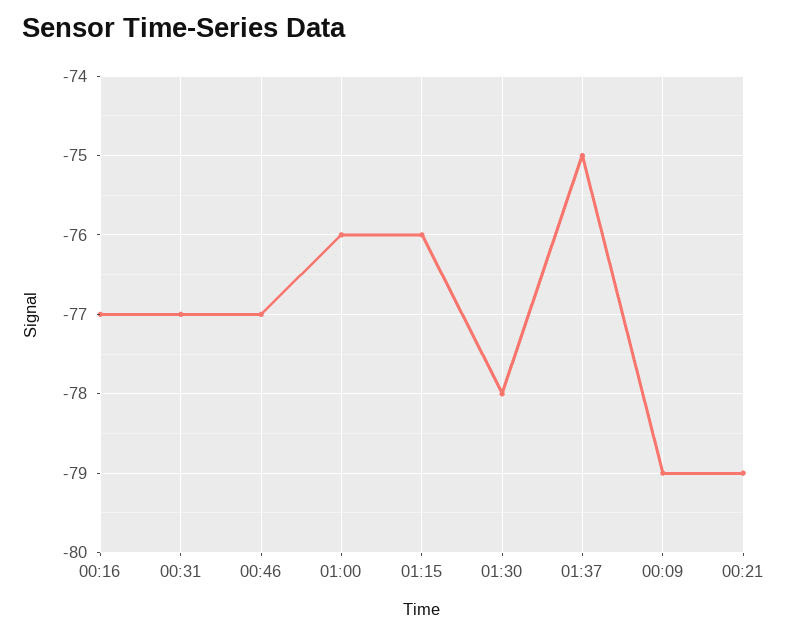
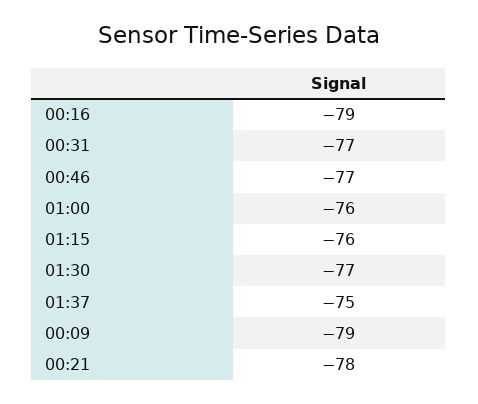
00:16: -77 -> -79
01:30: -78 -> -77
00:21: -79 -> -78

